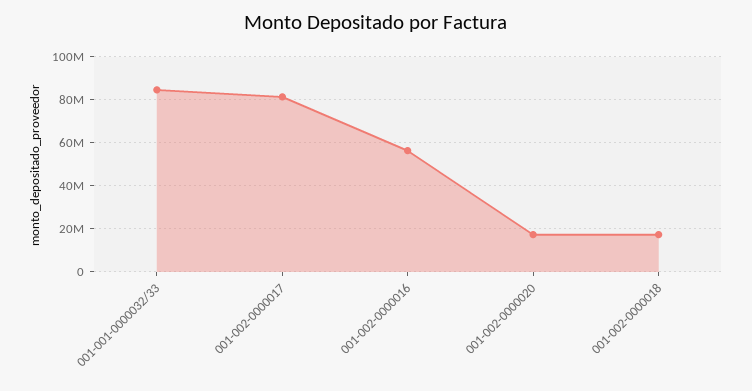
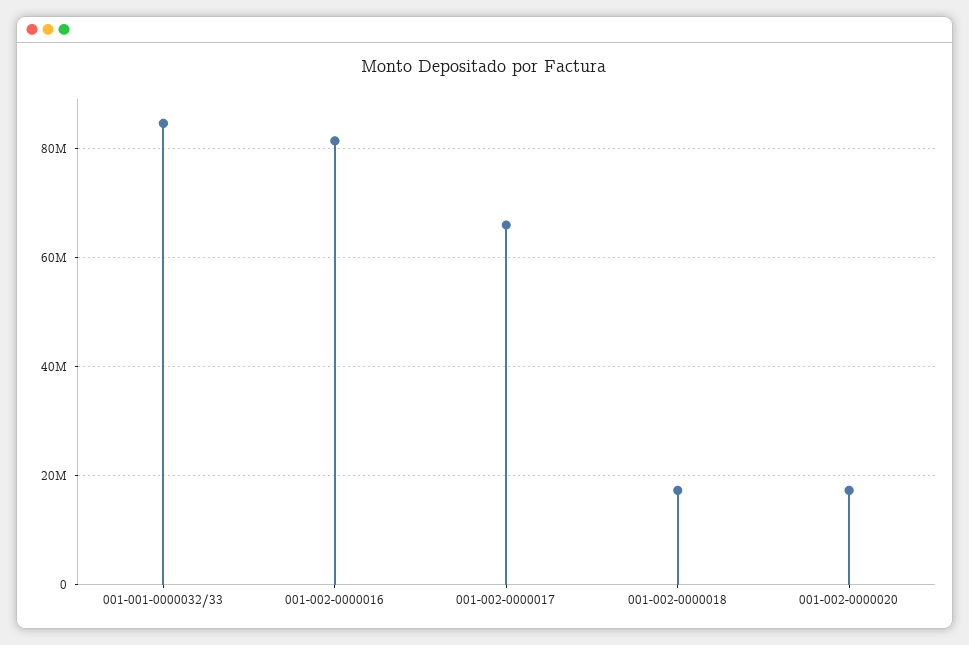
001-002-0000017: 80000000 -> 66000000
001-002-0000016: 55000000 -> 82000000

